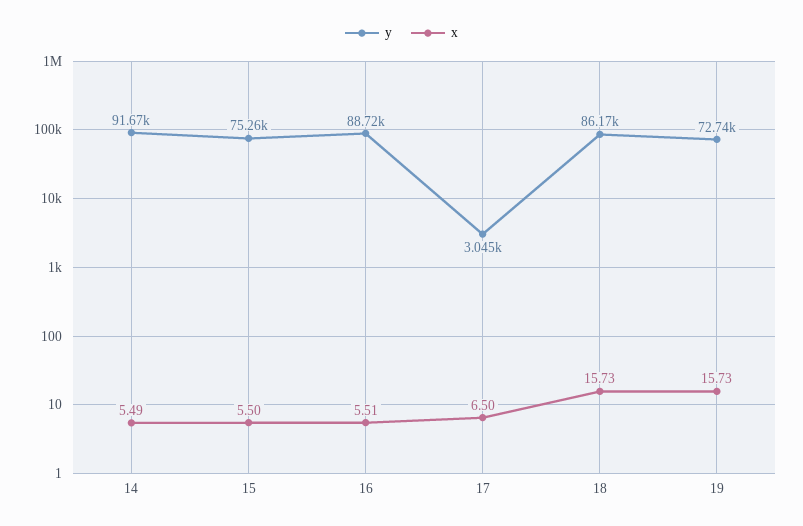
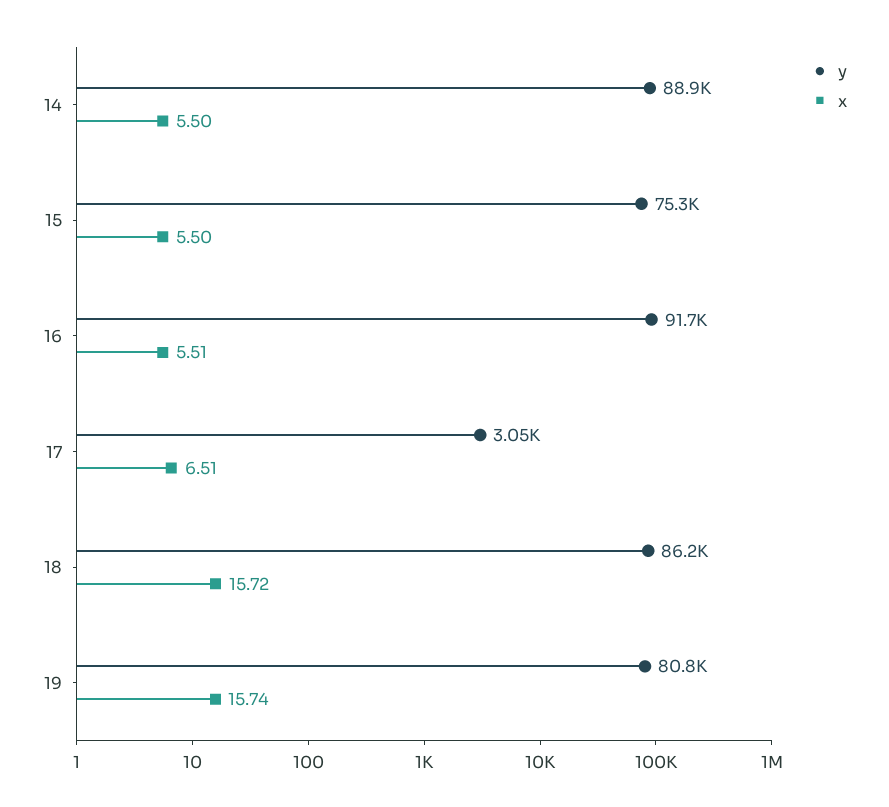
y, 14: 91670 -> 88900
x, 14: 5.49 -> 5.5
y, 16: 88720 -> 91700
x, 17: 6.5 -> 6.51
x, 18: 15.73 -> 15.72
y, 19: 72740 -> 80800
x, 19: 15.73 -> 15.74

